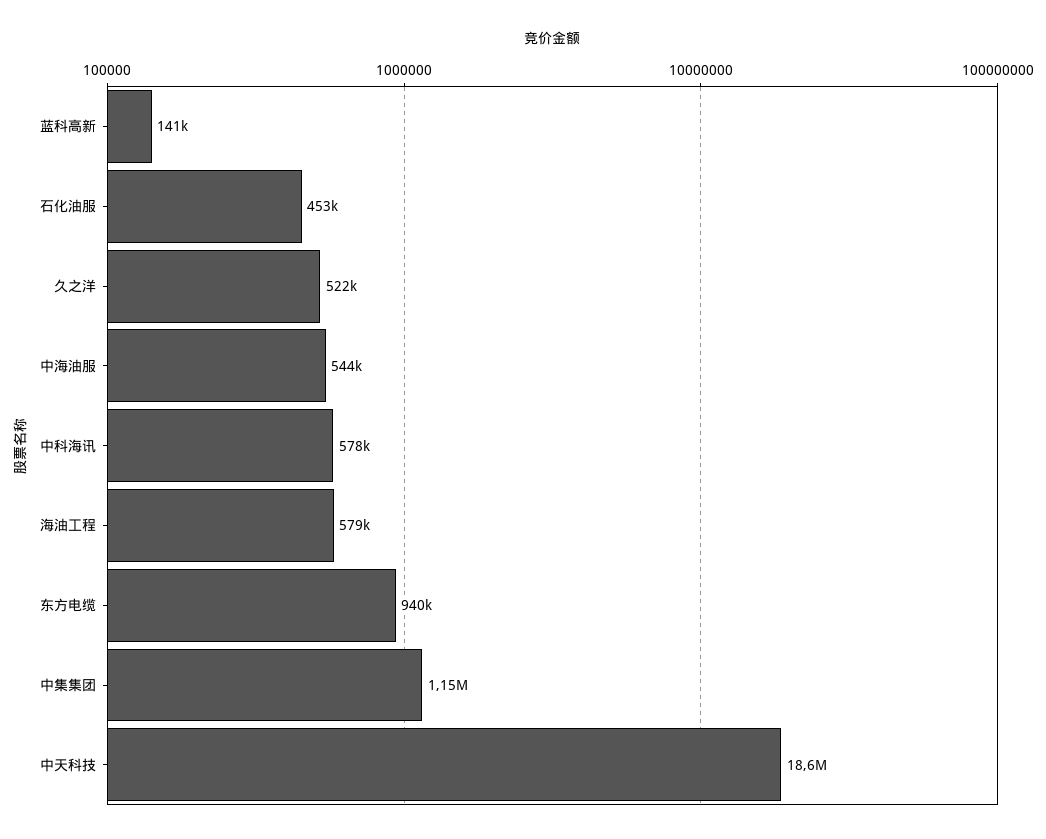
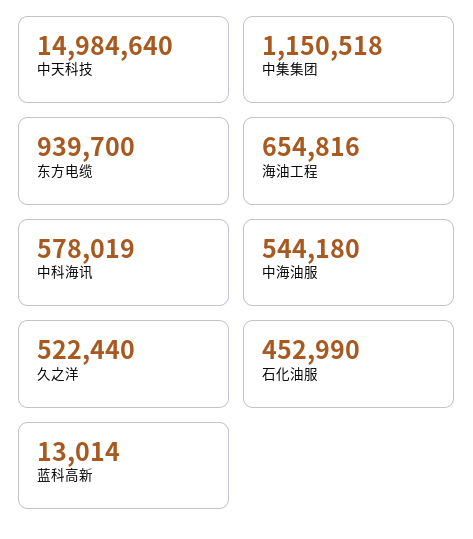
蓝科高新: 141000 -> 13014
海油工程: 579000 -> 654816
中天科技: 18600000 -> 14984640

